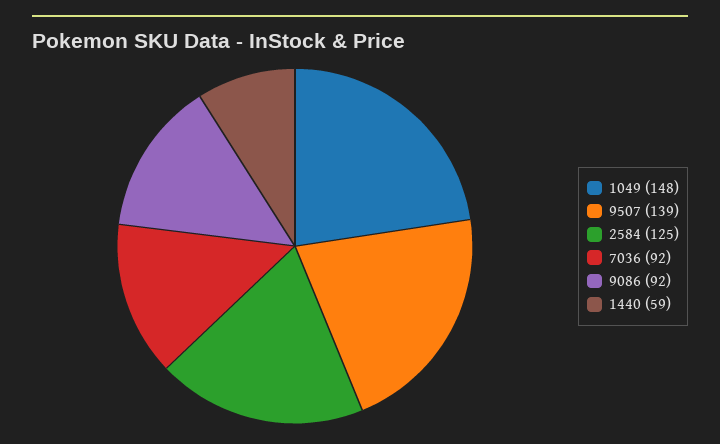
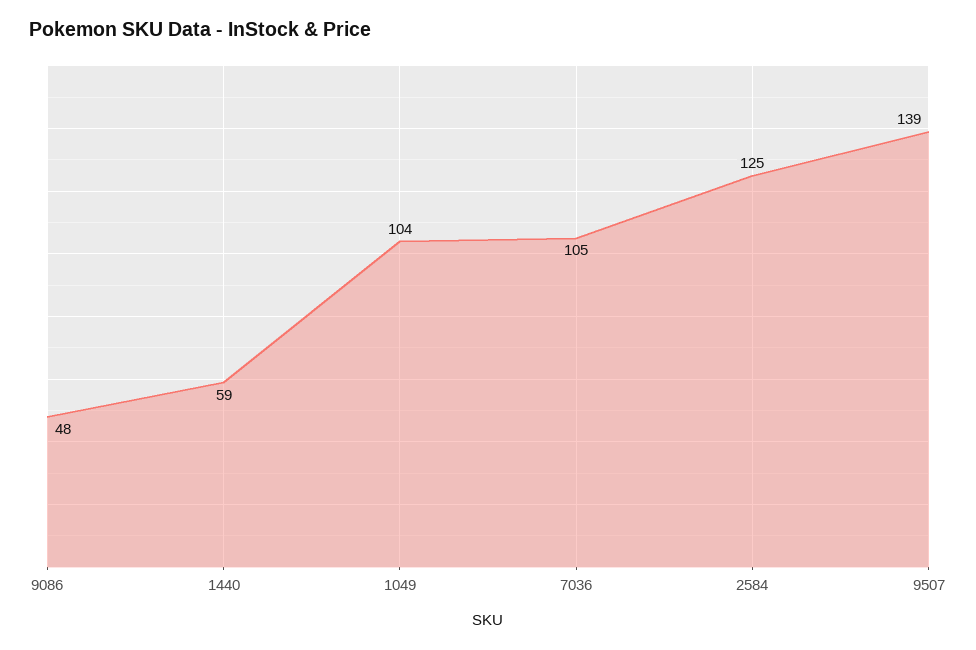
1049: 148 -> 104
7036: 92 -> 105
9086: 92 -> 48

